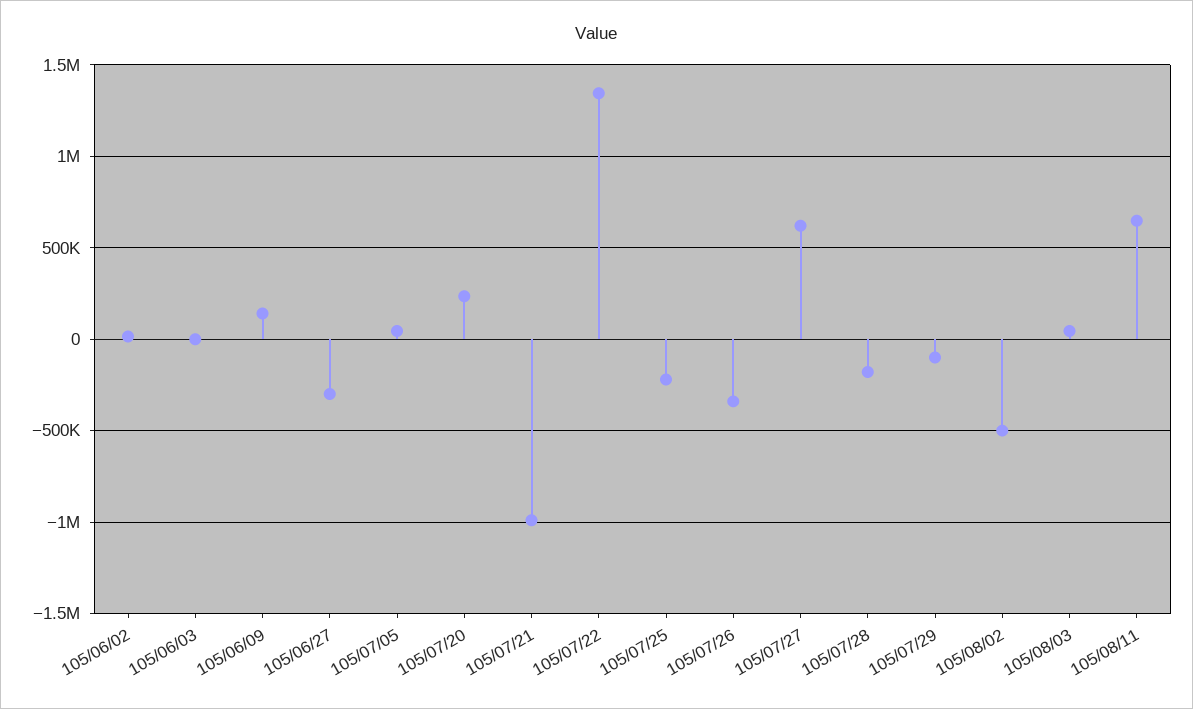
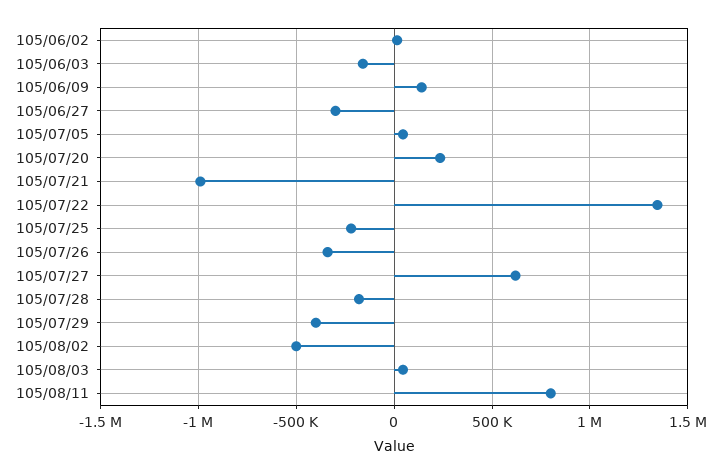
105/06/03: 0 -> -150000
105/07/29: -100000 -> -400000
105/08/11: 650000 -> 800000

